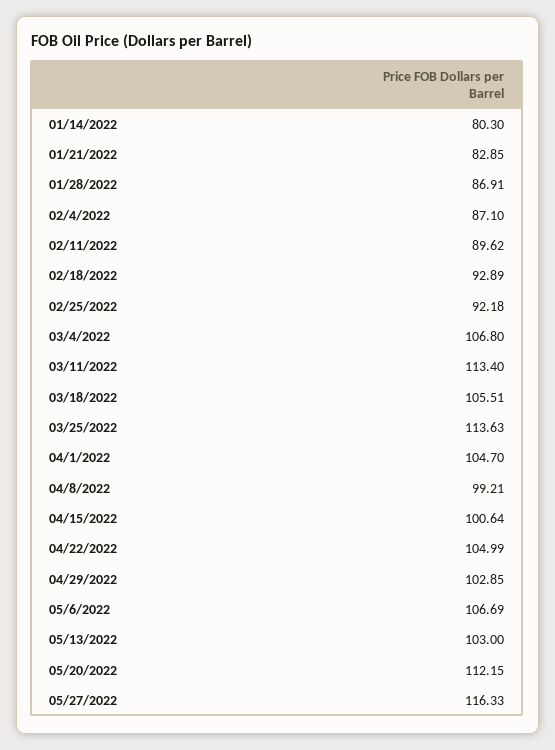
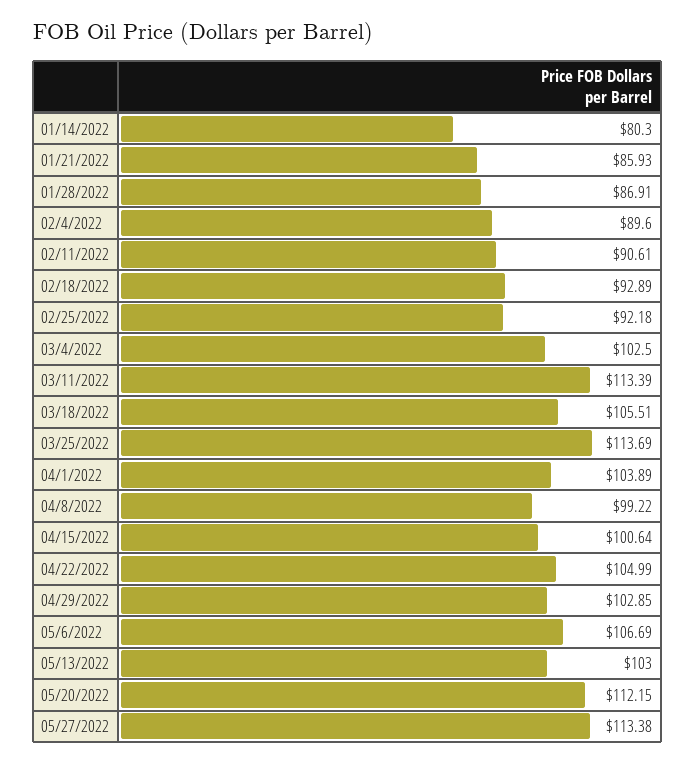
01/21/2022: 82.85 -> 85.93
02/4/2022: 87.1 -> 89.6
02/11/2022: 89.62 -> 90.61
03/4/2022: 106.8 -> 102.5
03/11/2022: 113.4 -> 113.39
03/25/2022: 113.63 -> 113.69
04/1/2022: 104.7 -> 103.89
04/8/2022: 99.21 -> 99.22
05/27/2022: 116.33 -> 113.38

